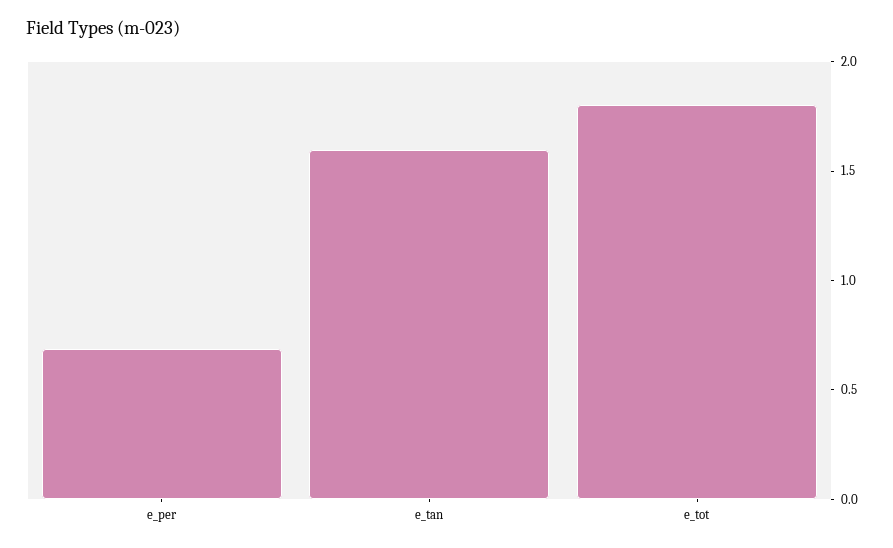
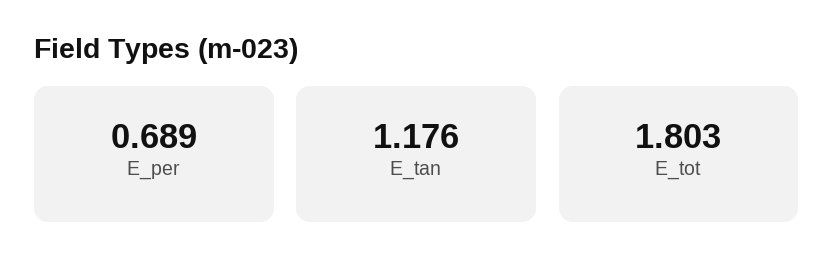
e_tan: 1.6 -> 1.176

